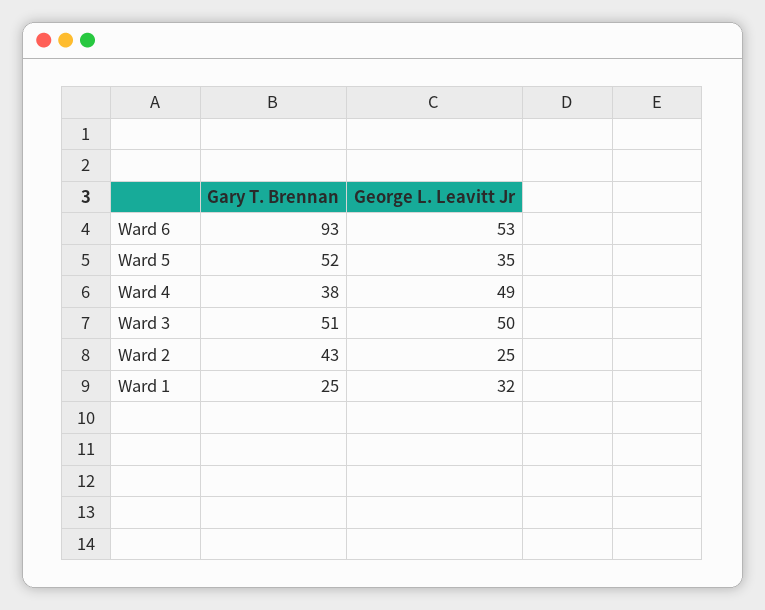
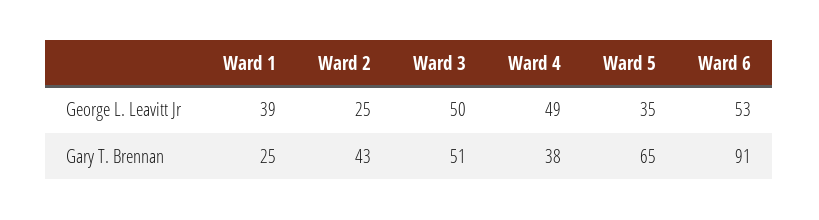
Gary T. Brennan, Ward 6: 93 -> 91
Gary T. Brennan, Ward 5: 52 -> 65
George L. Leavitt Jr, Ward 1: 32 -> 39

